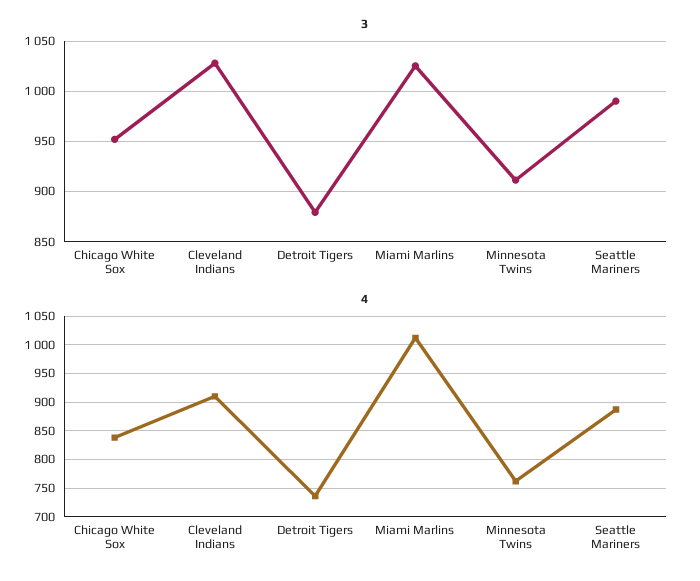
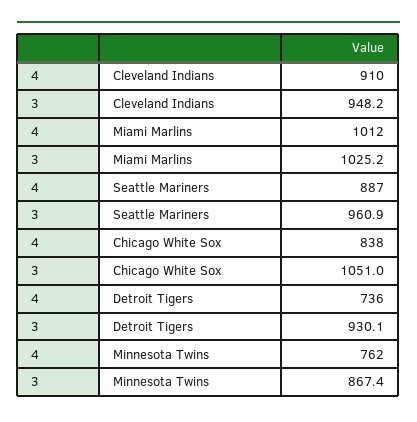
3, Chicago White Sox: 950 -> 1051
3, Cleveland Indians: 1030 -> 948.2
3, Detroit Tigers: 880 -> 930.1
3, Minnesota Twins: 910 -> 867.4
3, Seattle Mariners: 990 -> 960.9

